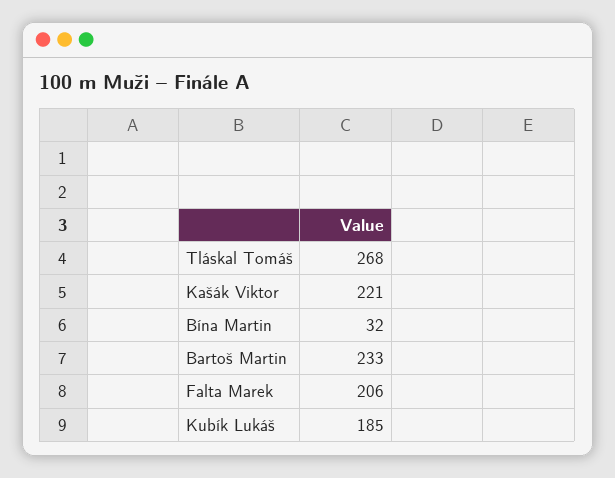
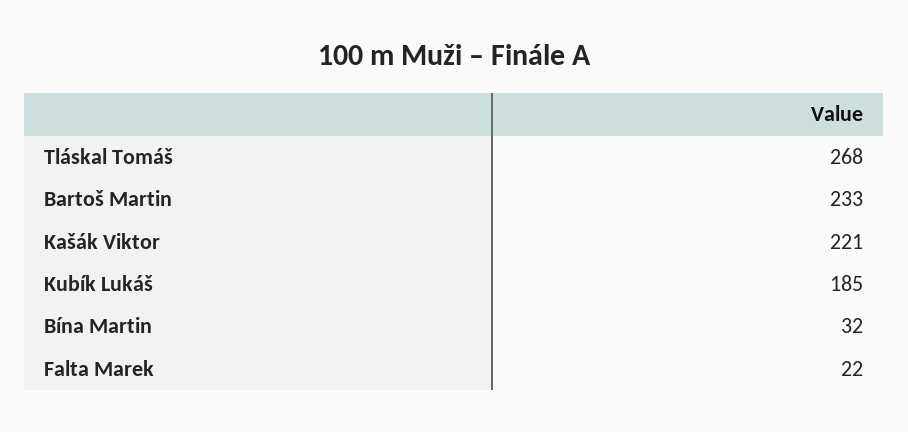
Falta Marek: 206 -> 22

